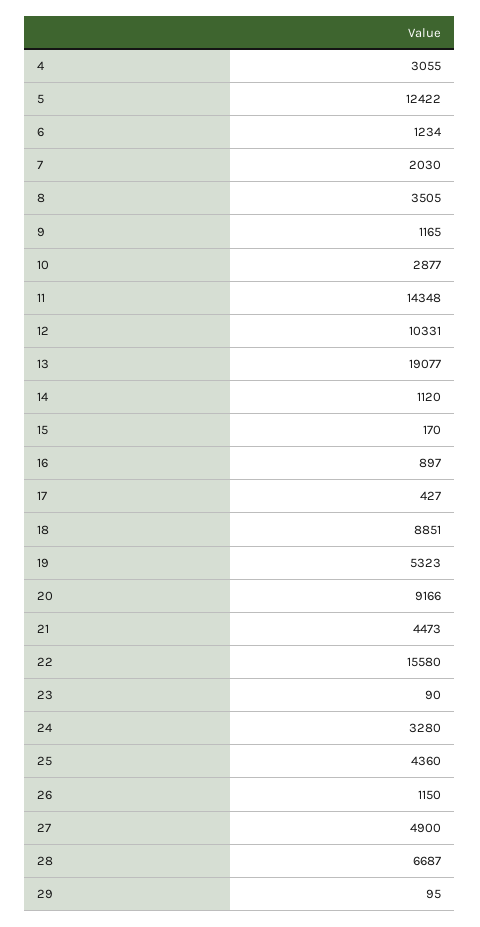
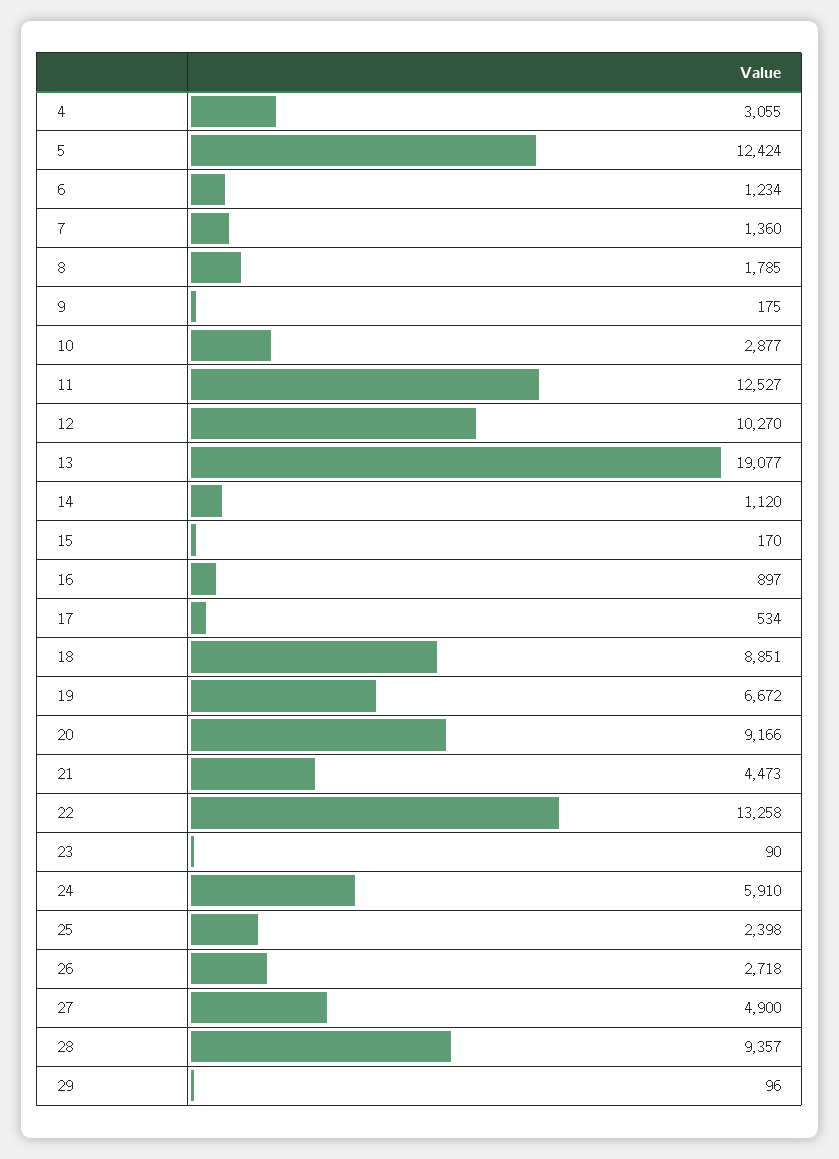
5: 12422 -> 12424
7: 2030 -> 1360
8: 3505 -> 1785
9: 1165 -> 175
11: 14348 -> 12527
12: 10331 -> 10270
17: 427 -> 534
19: 5323 -> 6672
22: 15580 -> 13258
24: 3280 -> 5910
25: 4360 -> 2398
26: 1150 -> 2718
28: 6687 -> 9357
29: 95 -> 96

